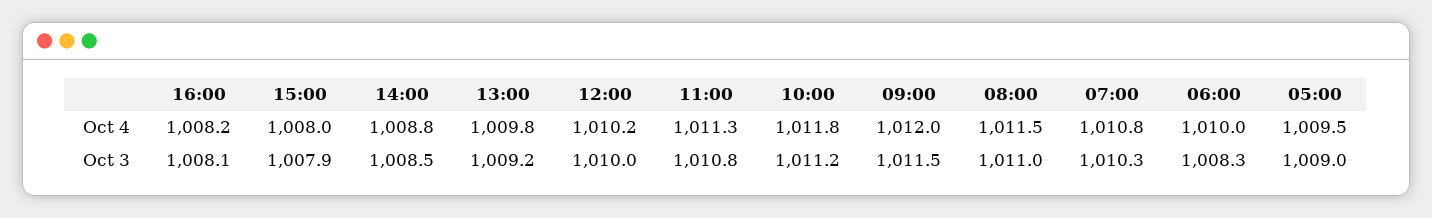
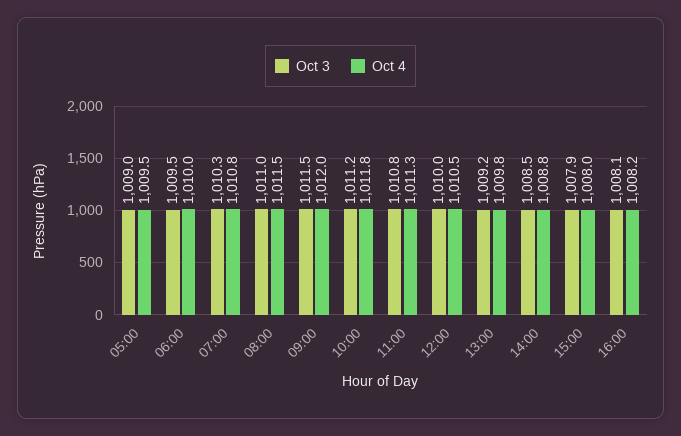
Oct 4, 12:00: 1010.2 -> 1010.5
Oct 3, 06:00: 1008.3 -> 1009.5

